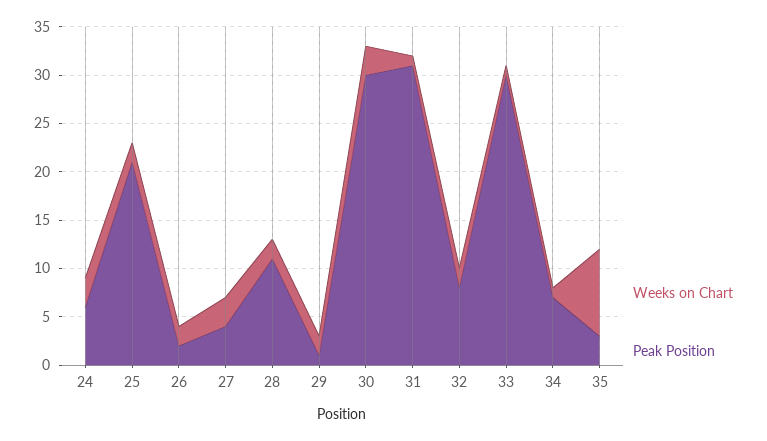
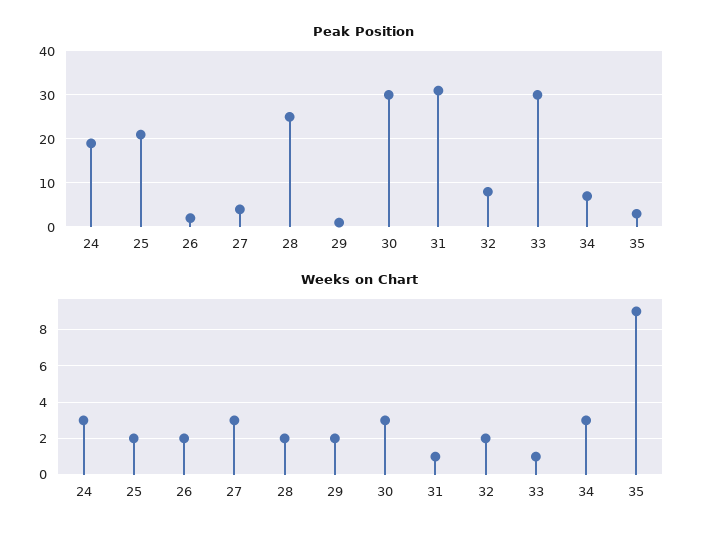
Peak Position, 24: 6 -> 20
Peak Position, 28: 11 -> 25
Weeks on Chart, 34: 1 -> 3

